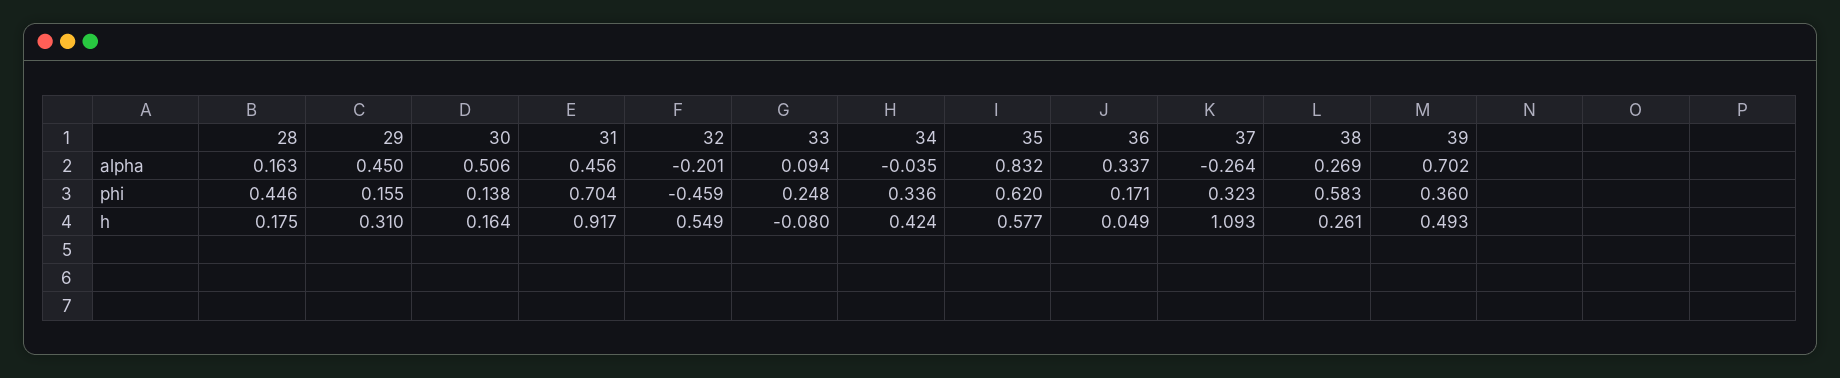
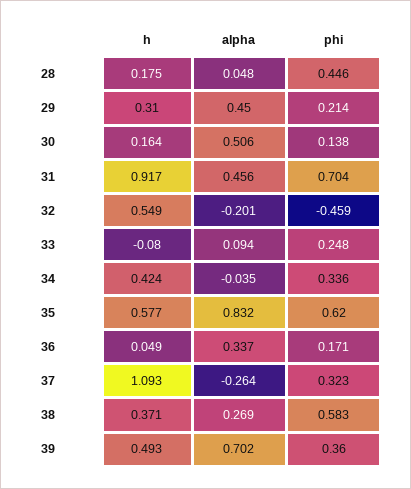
28, alpha: 0.163 -> 0.048
29, phi: 0.155 -> 0.214
38, h: 0.261 -> 0.371

